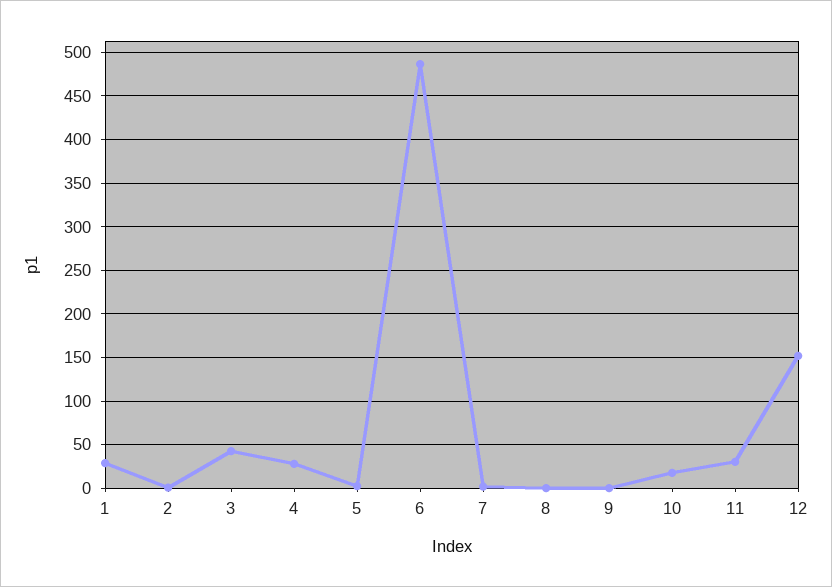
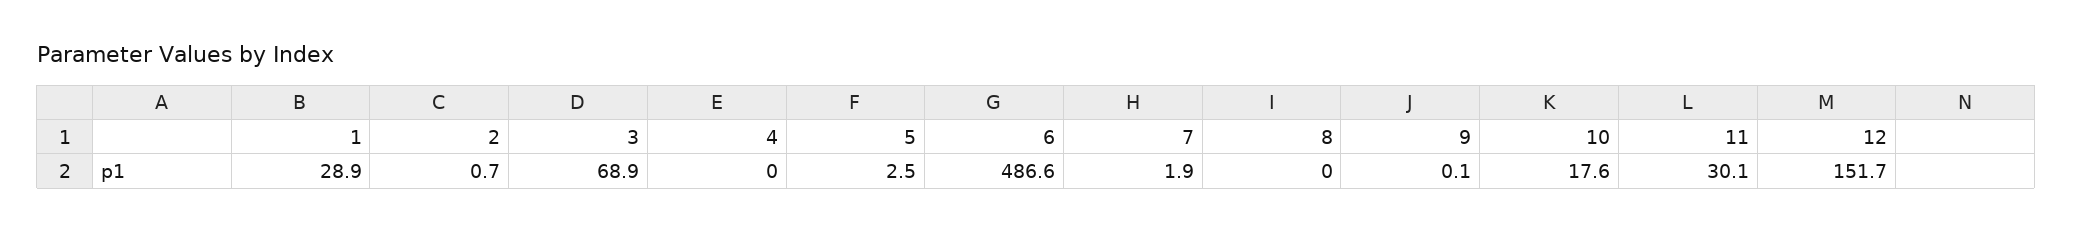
3: 40 -> 68.9
4: 30 -> 0

